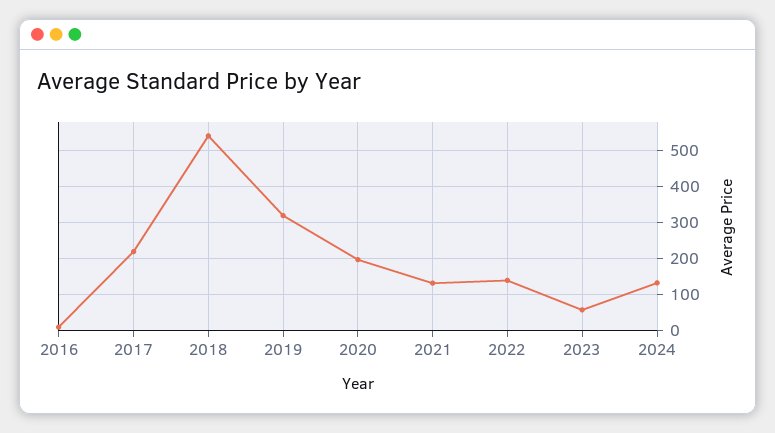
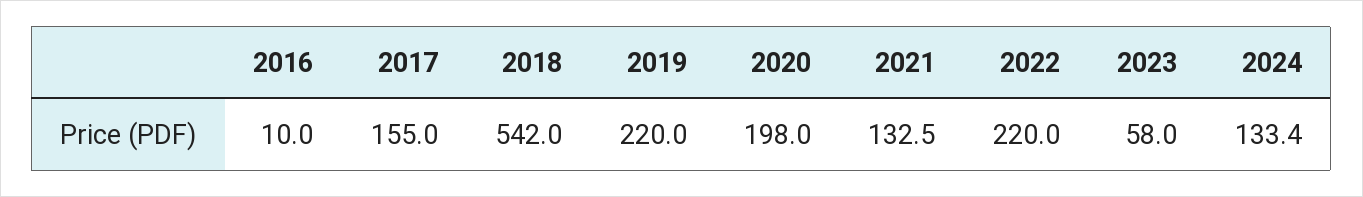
2017: 220 -> 155
2019: 320 -> 220
2022: 140 -> 220

